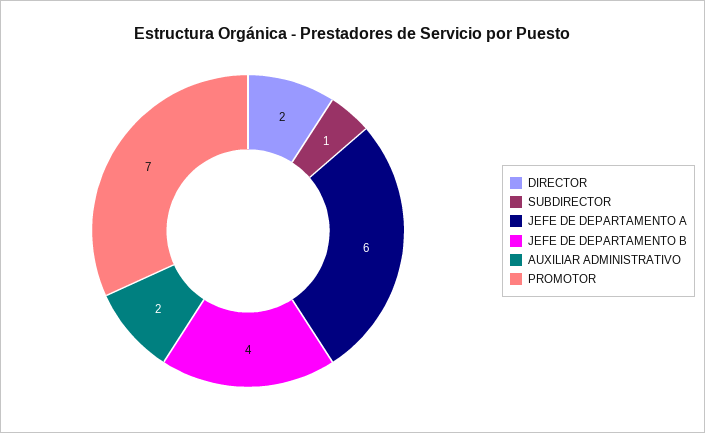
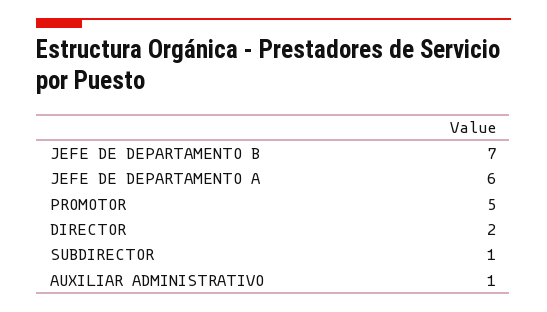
JEFE DE DEPARTAMENTO B: 4 -> 7
AUXILIAR ADMINISTRATIVO: 2 -> 1
PROMOTOR: 7 -> 5

